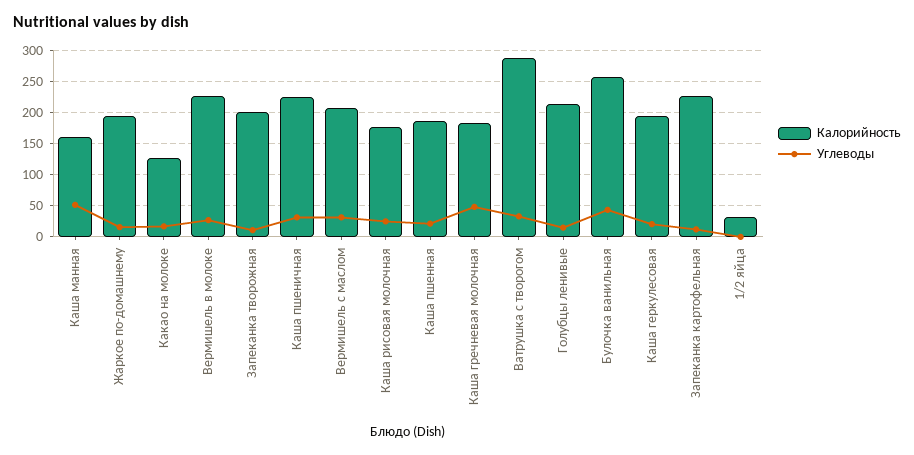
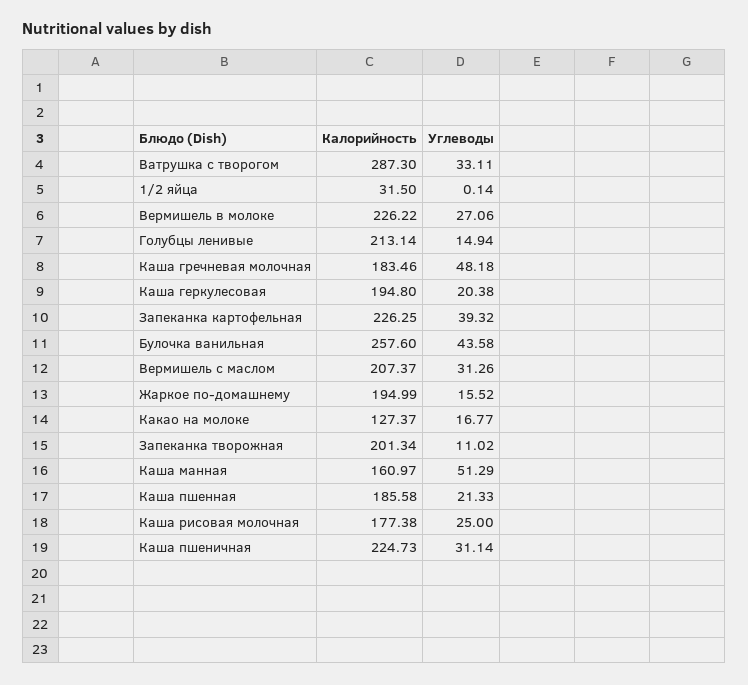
Углеводы, Запеканка картофельная: 10 -> 39.32

